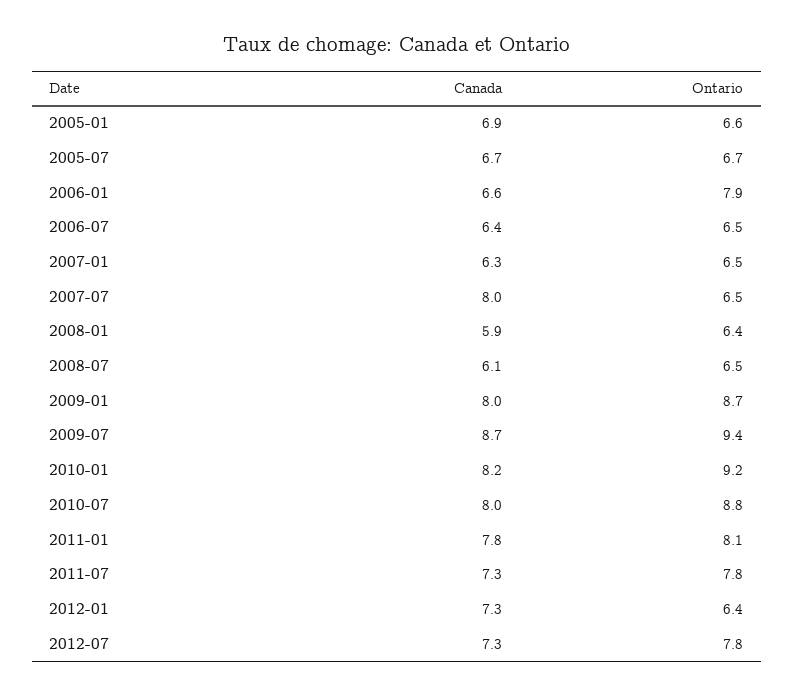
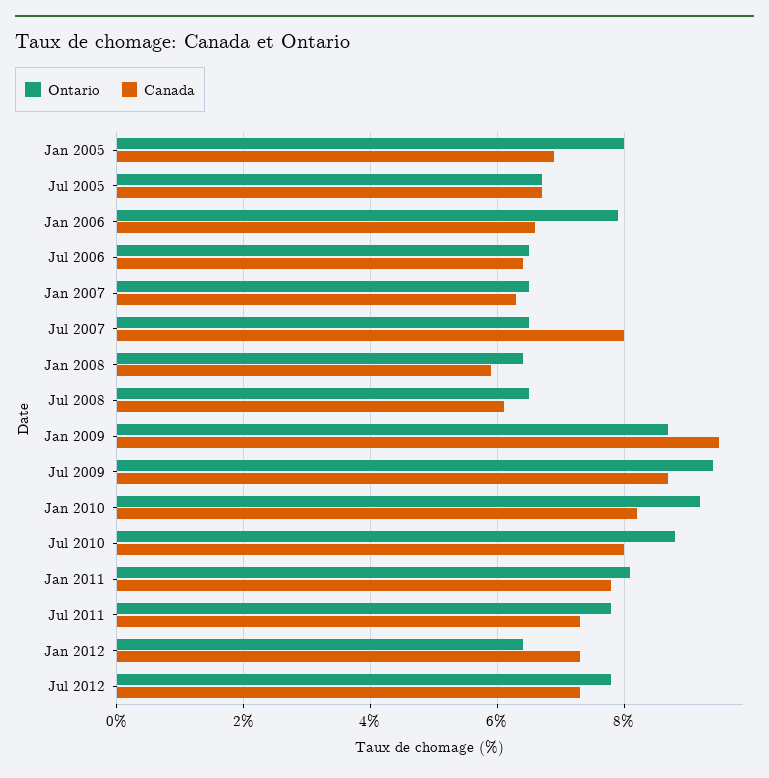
Ontario, 2005-01: 6.6 -> 8
Canada, 2009-01: 8 -> 9.5

